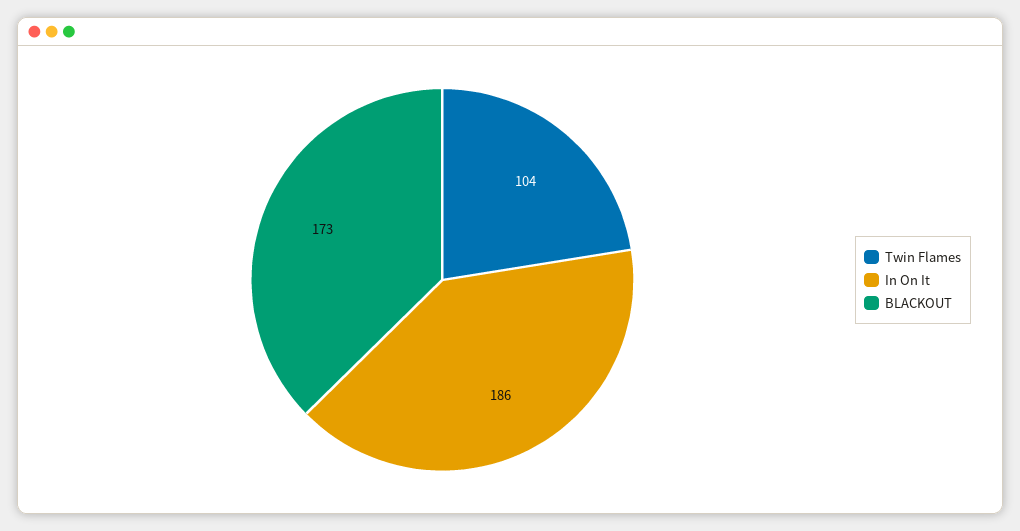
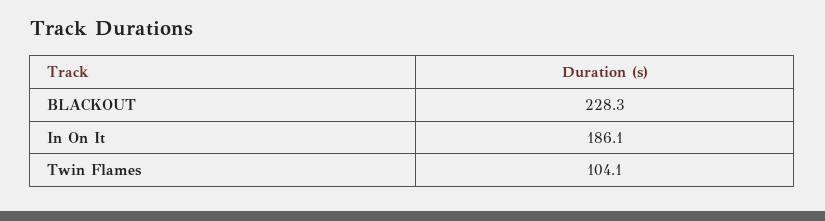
BLACKOUT: 173 -> 228.3

